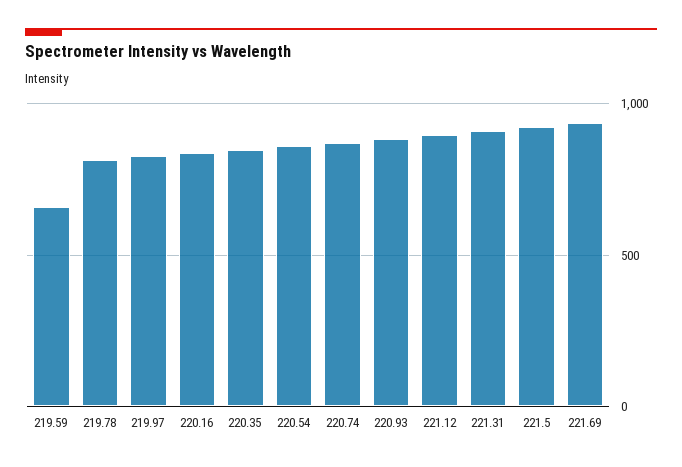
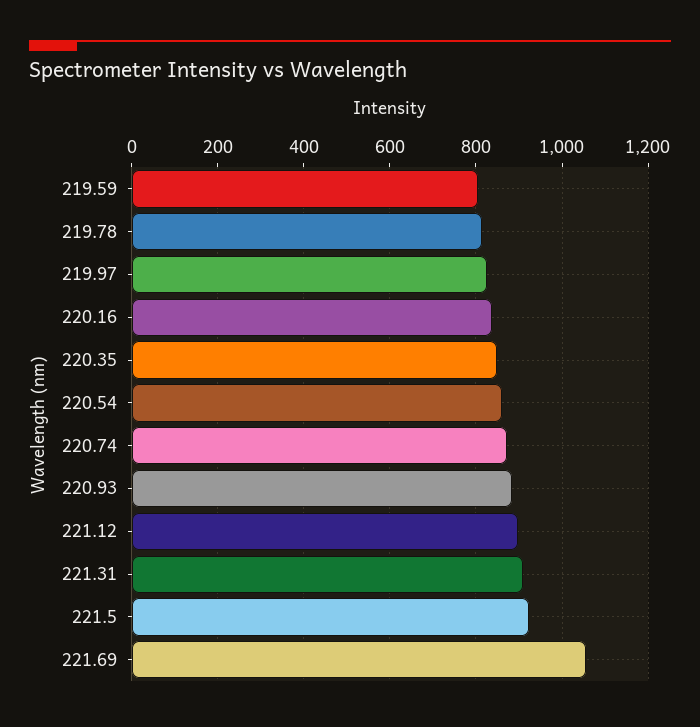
219.59: 650 -> 800
221.69: 950 -> 1060

